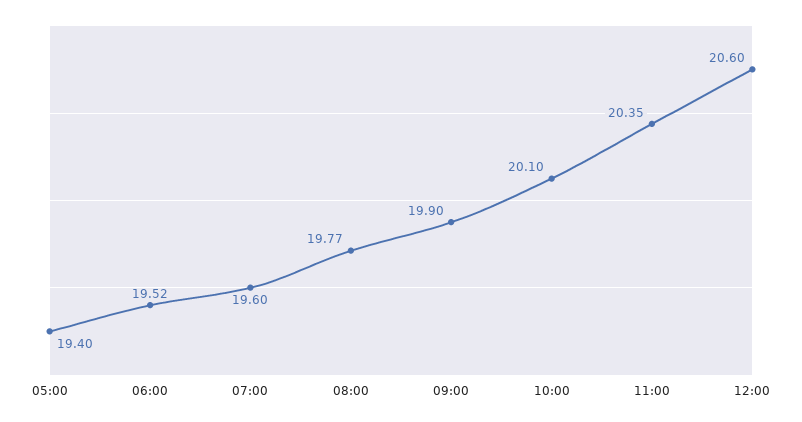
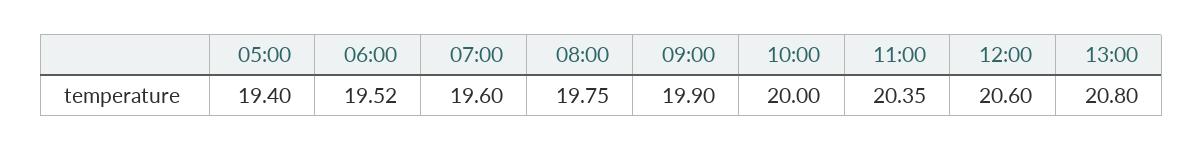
08:00: 19.77 -> 19.75
10:00: 20.1 -> 20
13:00: none -> 20.8

